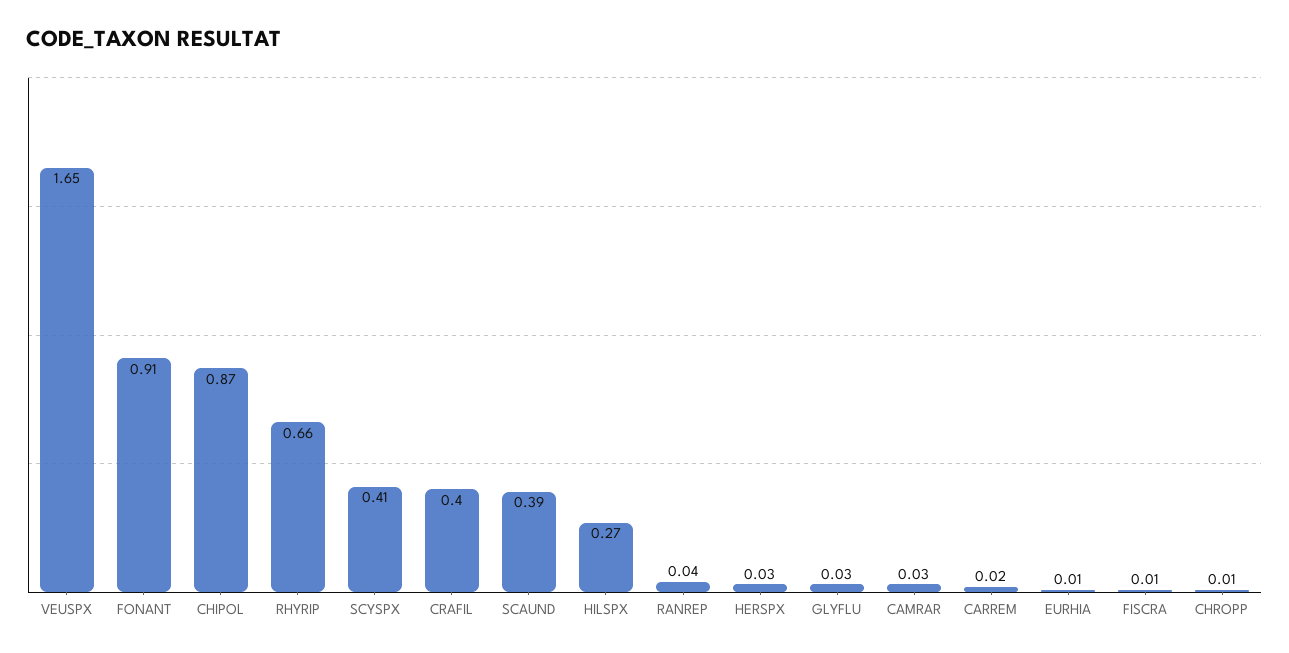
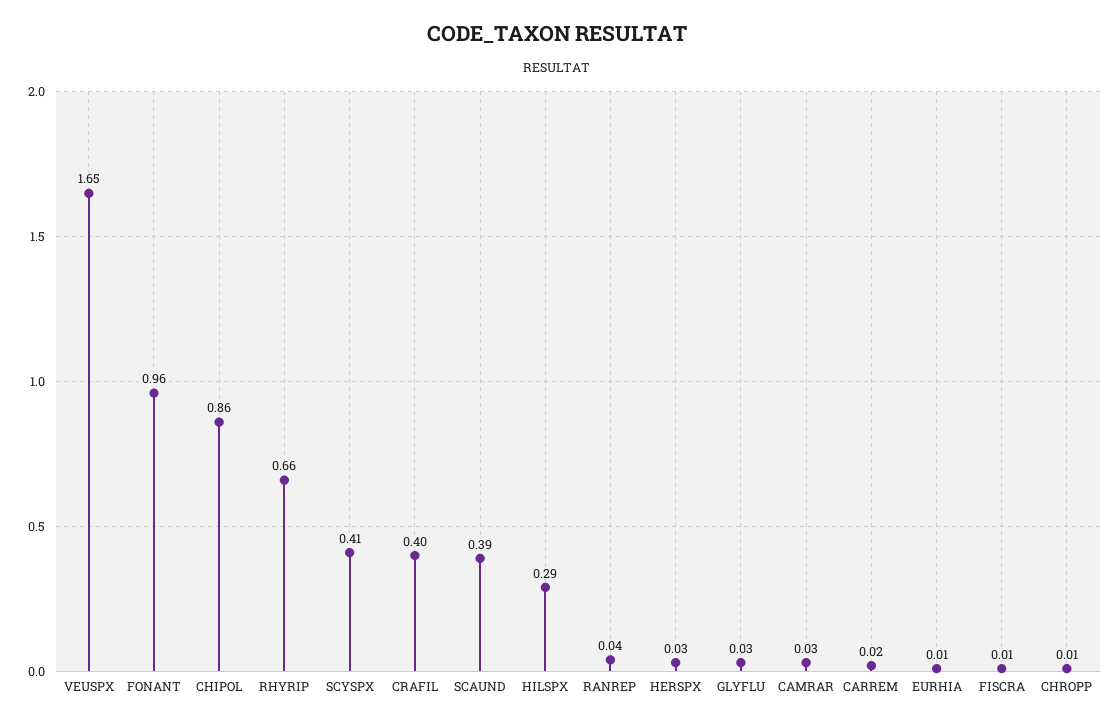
FONANT: 0.91 -> 0.96
CHIPOL: 0.87 -> 0.86
HILSPX: 0.27 -> 0.29

